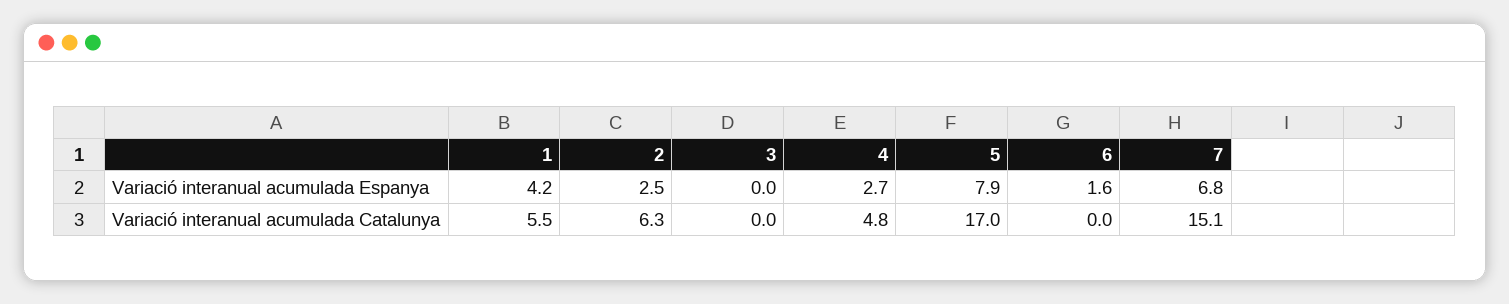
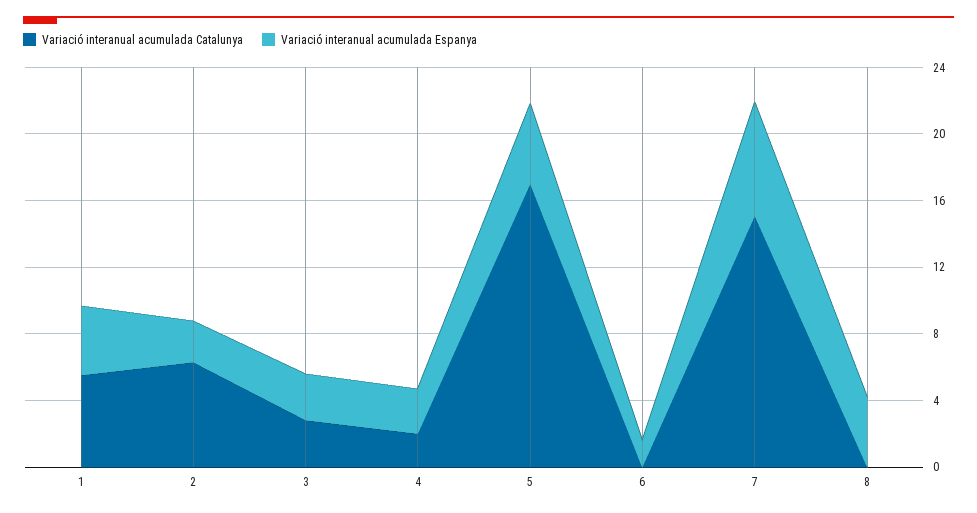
Variació interanual acumulada Espanya, 3: 0 -> 3
Variació interanual acumulada Espanya, 5: 7.9 -> 5
Variació interanual acumulada Catalunya, 3: 0 -> 3
Variació interanual acumulada Catalunya, 4: 4.8 -> 2
Variació interanual acumulada Catalunya, 8: none -> 0
Variació interanual acumulada Espanya, 8: none -> 4

